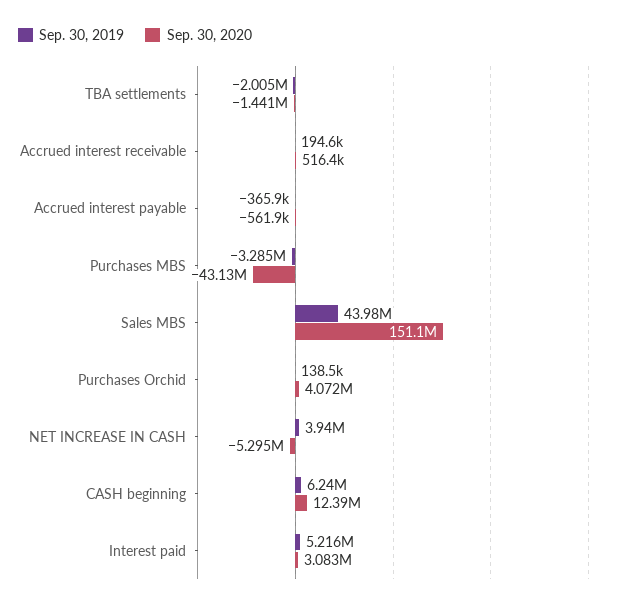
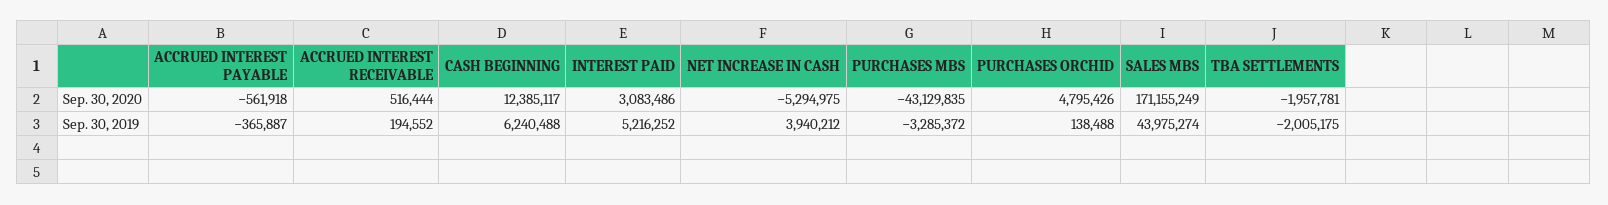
Sep. 30, 2020, TBA settlements: -1441000 -> -1957781
Sep. 30, 2020, Sales MBS: 151100000 -> 171155249
Sep. 30, 2020, Purchases Orchid: 4072000 -> 4795426

